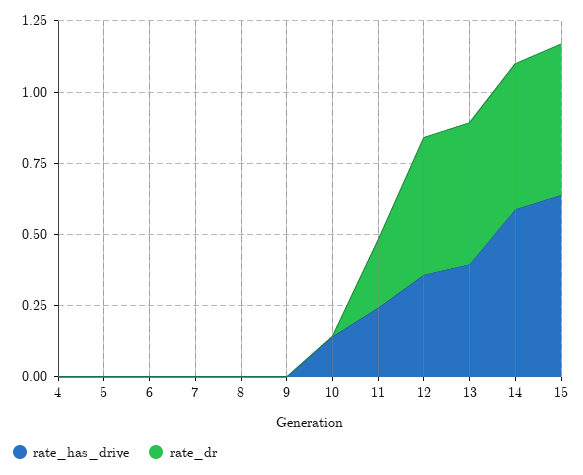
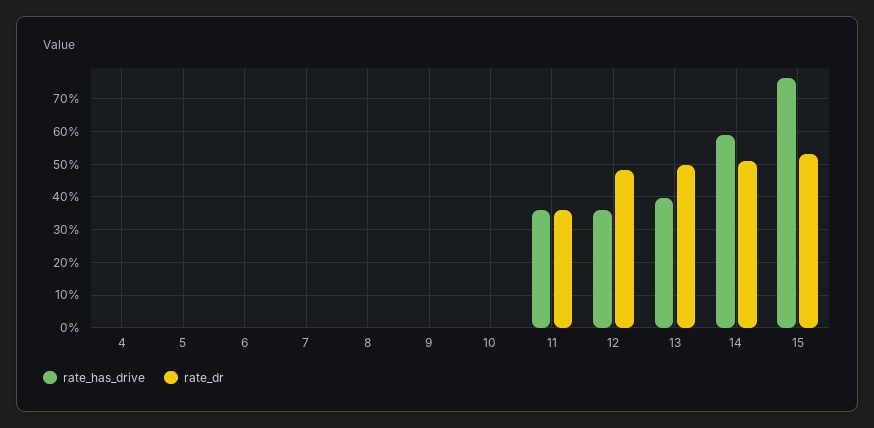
rate_has_drive, 10: 0.15 -> 0
rate_has_drive, 11: 0.25 -> 0.36
rate_dr, 11: 0.25 -> 0.36
rate_has_drive, 15: 0.65 -> 0.76

